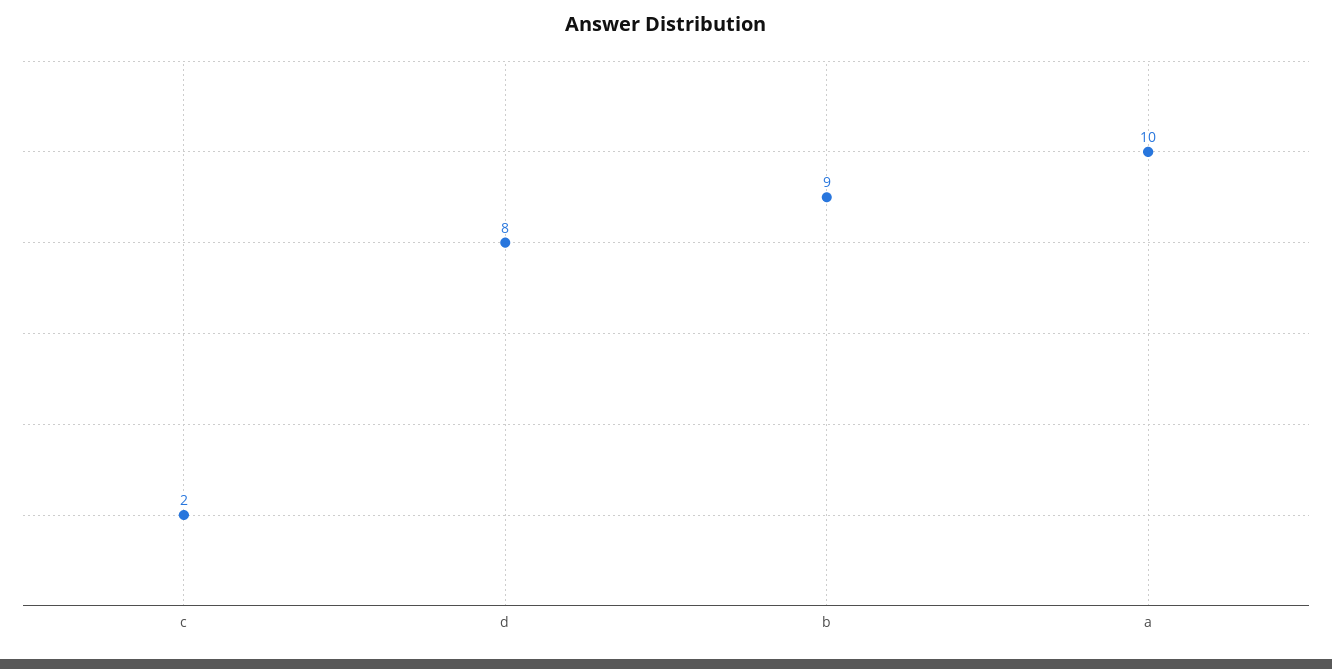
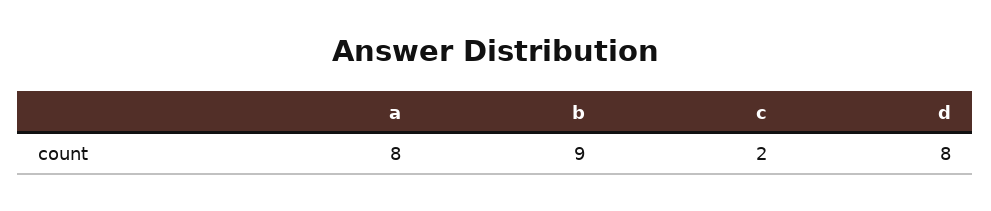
a: 10 -> 8

